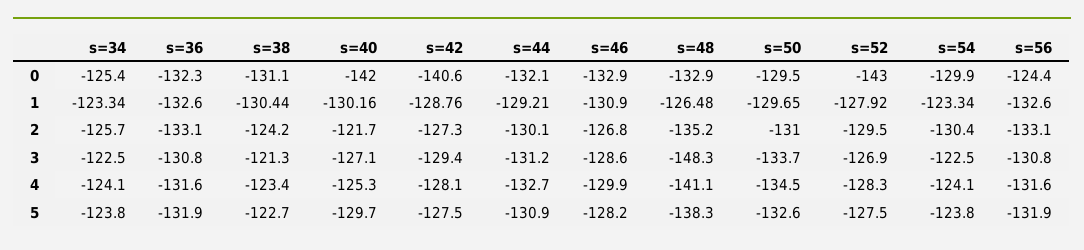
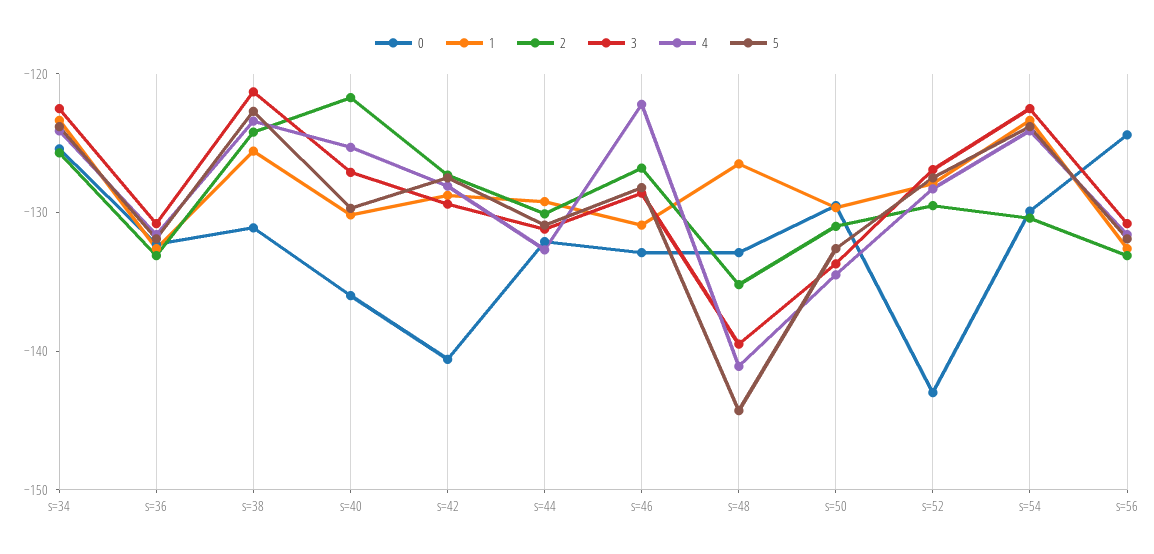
0, s=40: -142 -> -136
1, s=38: -130.44 -> -126
3, s=48: -148.3 -> -140
4, s=46: -129.9 -> -122
5, s=48: -138.3 -> -144

